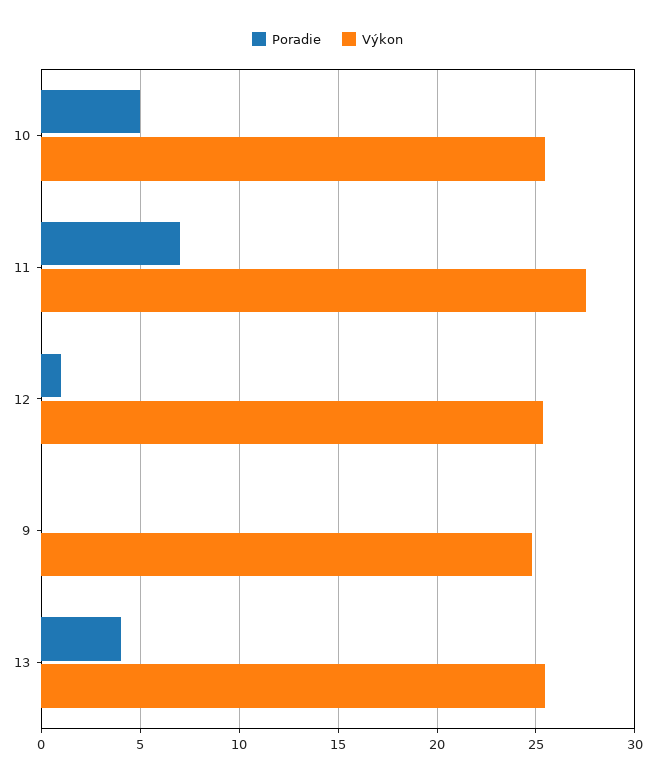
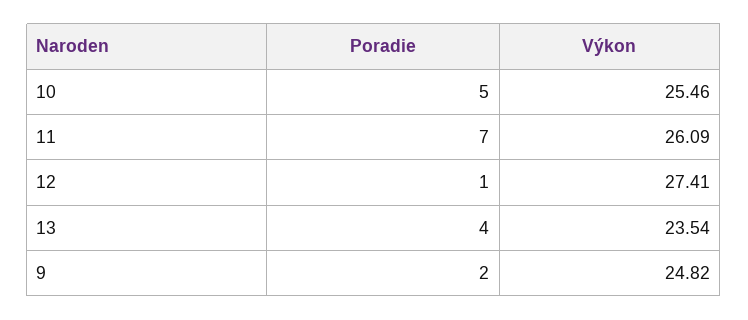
Výkon, 11: 27.5 -> 26.09
Výkon, 12: 25.5 -> 27.41
Poradie, 9: 0 -> 2
Výkon, 13: 25.5 -> 23.54

